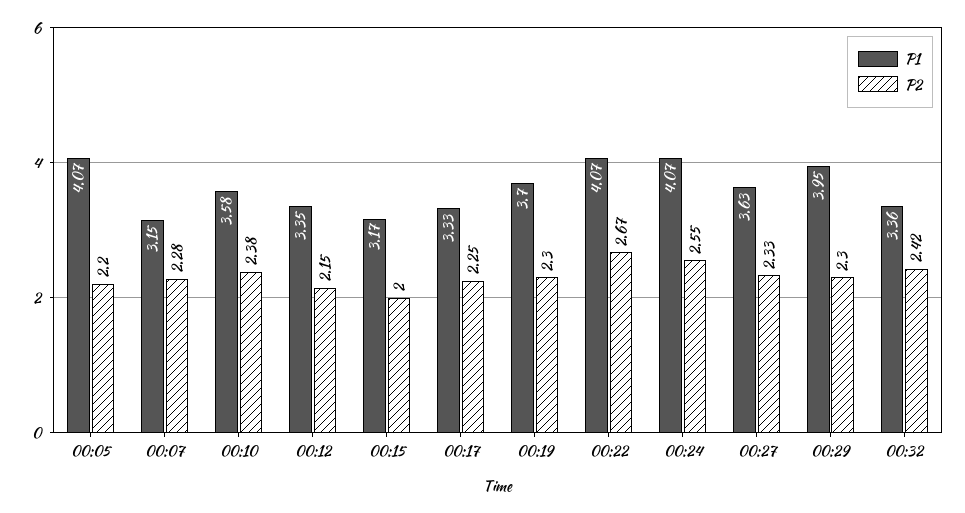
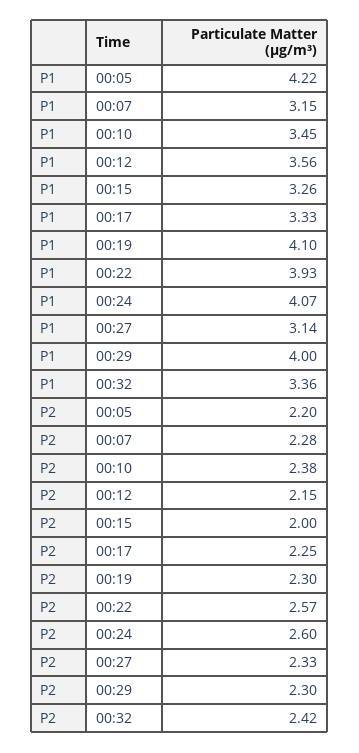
P1, 00:05: 4.07 -> 4.22
P1, 00:10: 3.58 -> 3.45
P1, 00:12: 3.35 -> 3.56
P1, 00:15: 3.17 -> 3.26
P1, 00:19: 3.7 -> 4.1
P1, 00:22: 4.07 -> 3.93
P2, 00:22: 2.67 -> 2.57
P2, 00:24: 2.55 -> 2.6
P1, 00:27: 3.63 -> 3.14
P1, 00:29: 3.95 -> 4

